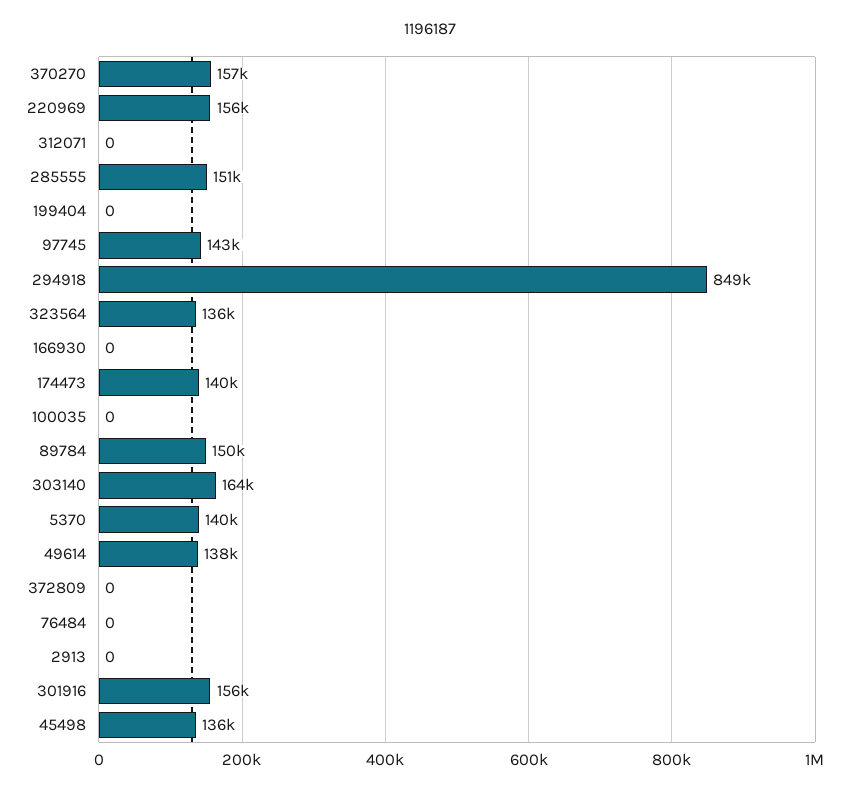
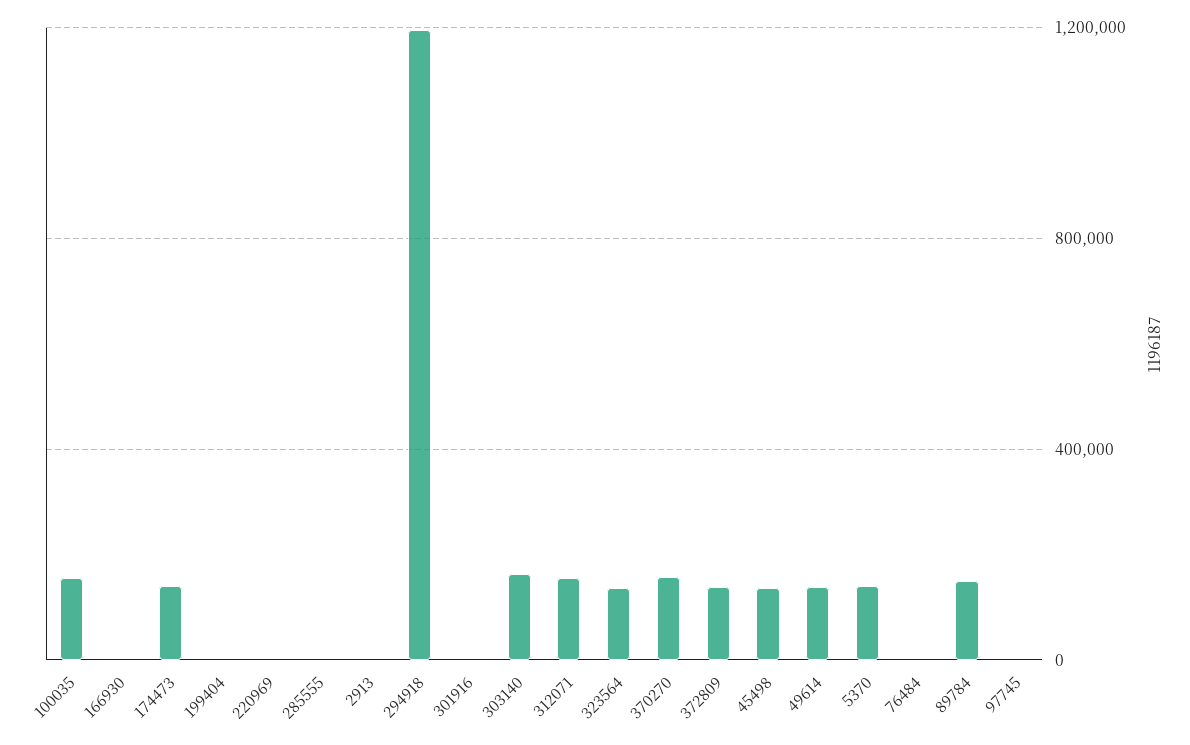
220969: 156000 -> 0
312071: 0 -> 150000
285555: 151000 -> 0
97745: 143000 -> 0
294918: 849000 -> 1200000
100035: 0 -> 150000
372809: 0 -> 150000
301916: 156000 -> 0

